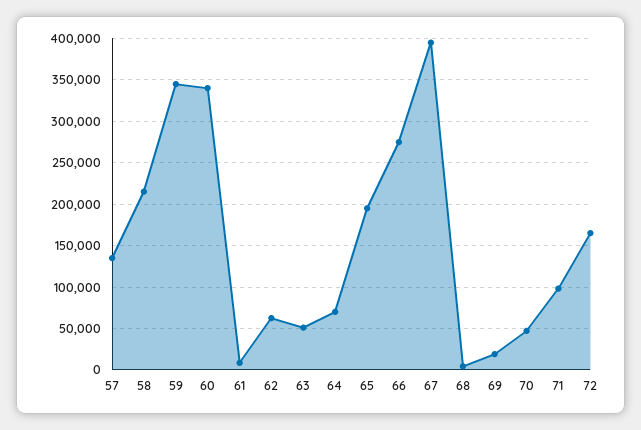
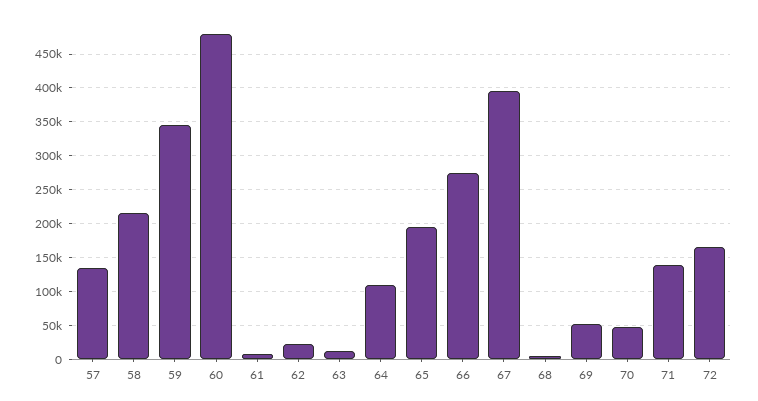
60: 340000 -> 480000
62: 60000 -> 20000
63: 50000 -> 10000
64: 70000 -> 110000
69: 20000 -> 50000
71: 100000 -> 140000

